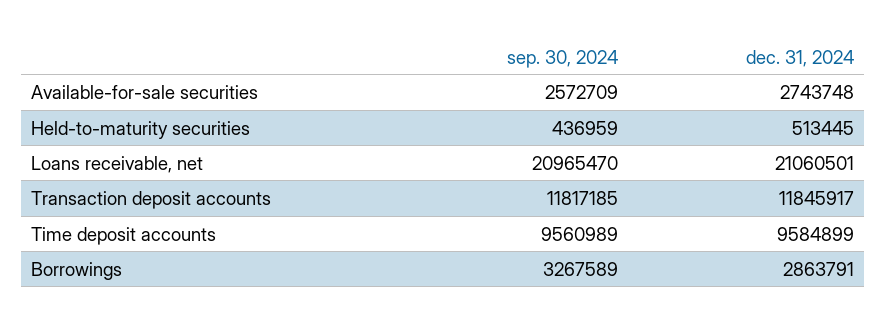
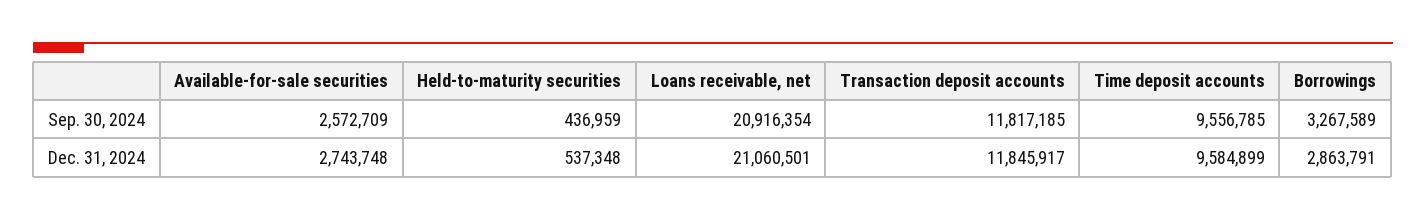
dec. 31, 2024, Held-to-maturity securities: 513445 -> 537348
sep. 30, 2024, Loans receivable, net: 20965470 -> 20916354
sep. 30, 2024, Time deposit accounts: 9560989 -> 9556785

